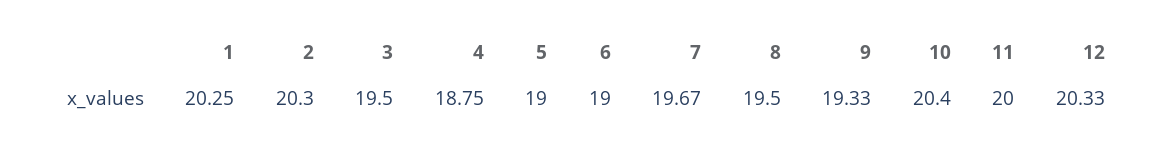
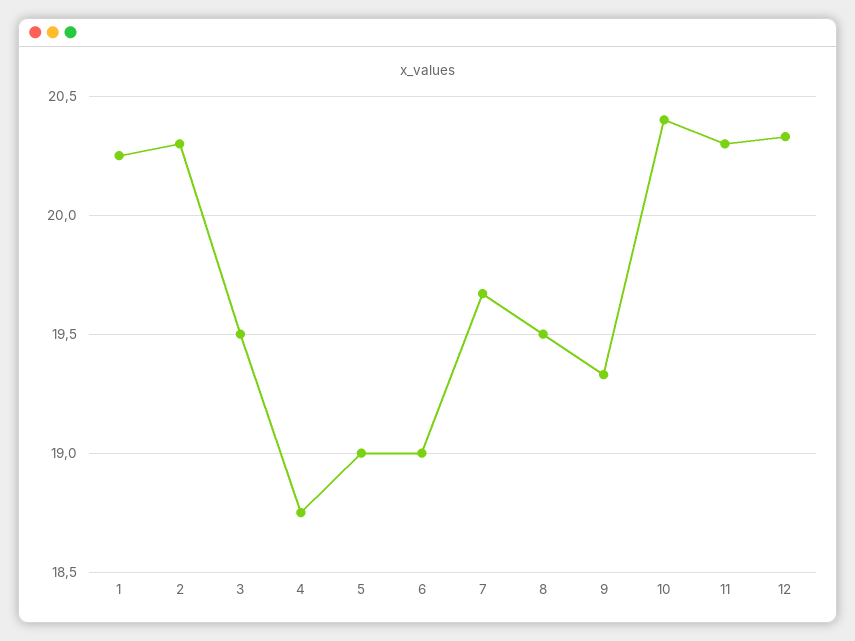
11: 20 -> 20.3

